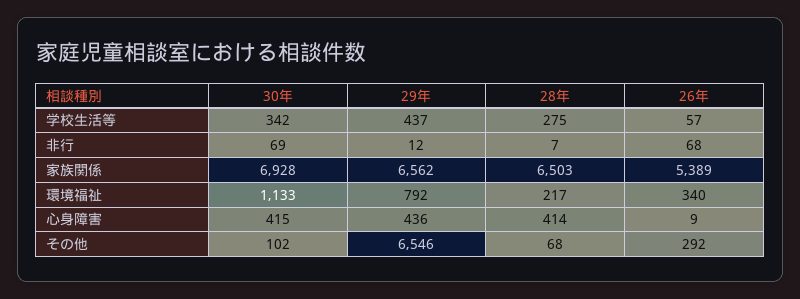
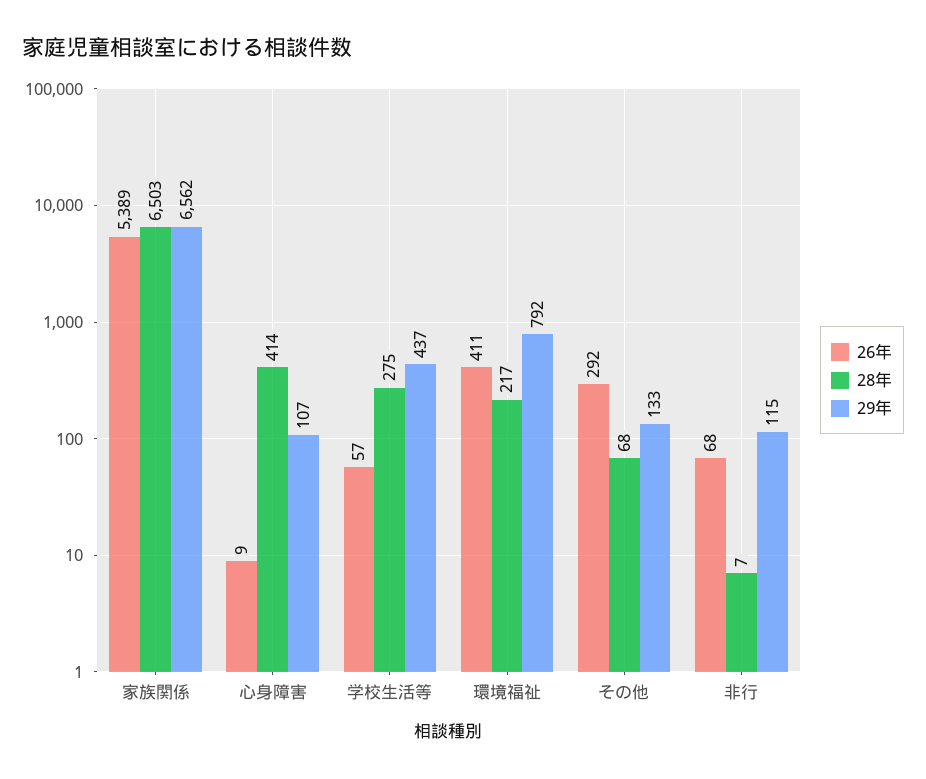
30年, 学校生活等: 342 -> none
30年, 非行: 69 -> none
29年, 非行: 12 -> 115
30年, 家族関係: 6928 -> none
30年, 環境福祉: 1133 -> none
26年, 環境福祉: 340 -> 411
30年, 心身障害: 415 -> none
29年, 心身障害: 436 -> 107
30年, その他: 102 -> none
29年, その他: 6546 -> 133

